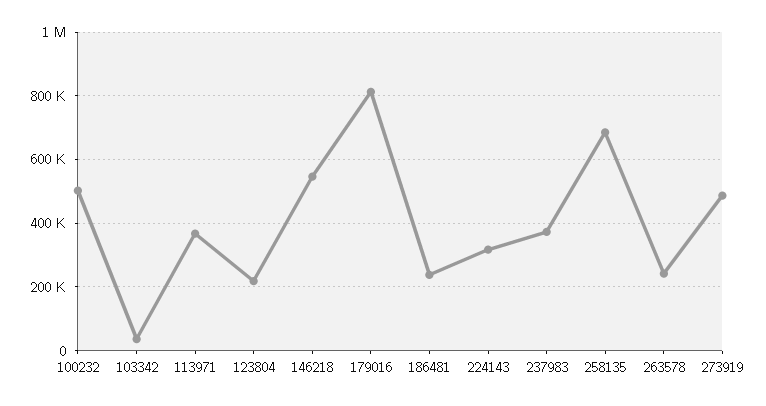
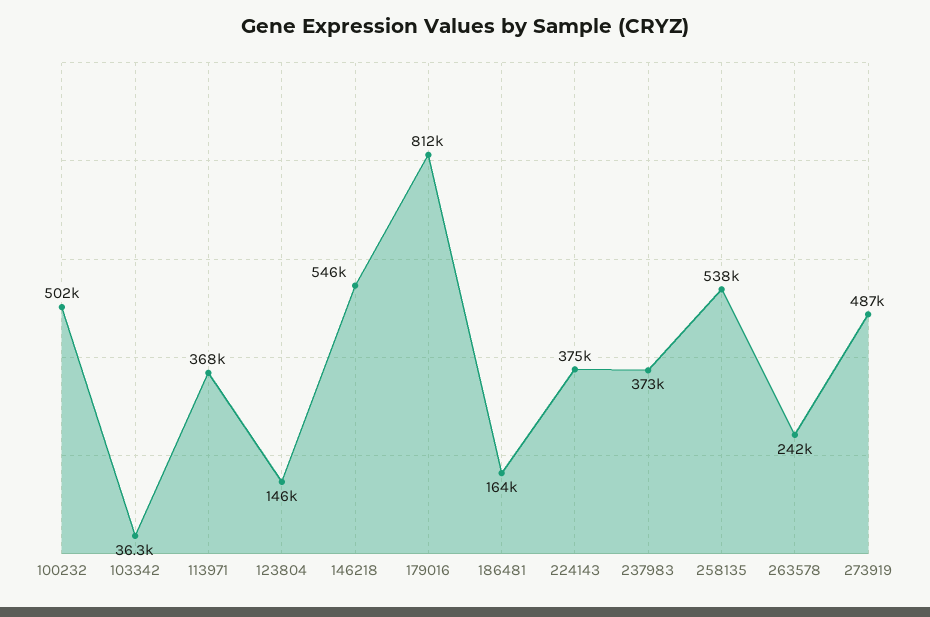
123804: 220000 -> 146000
186481: 240000 -> 164000
224143: 320000 -> 375000
258135: 680000 -> 538000

